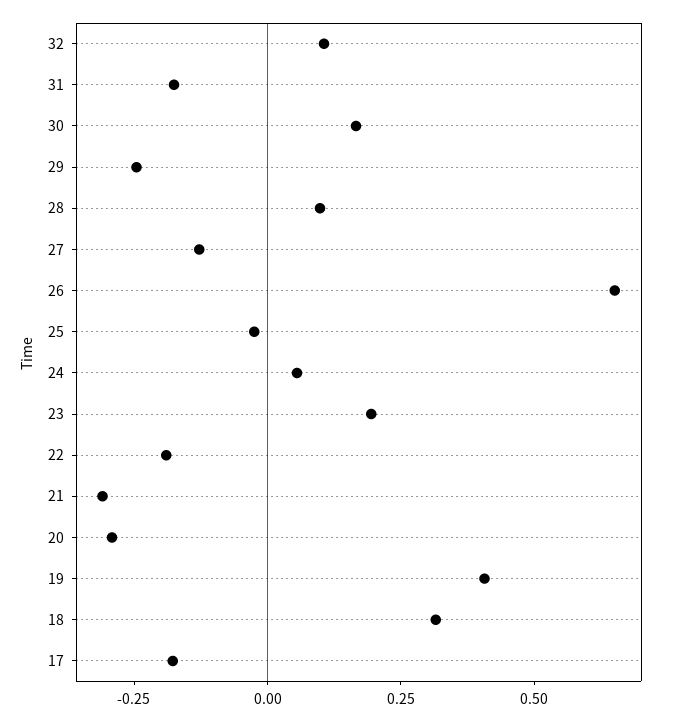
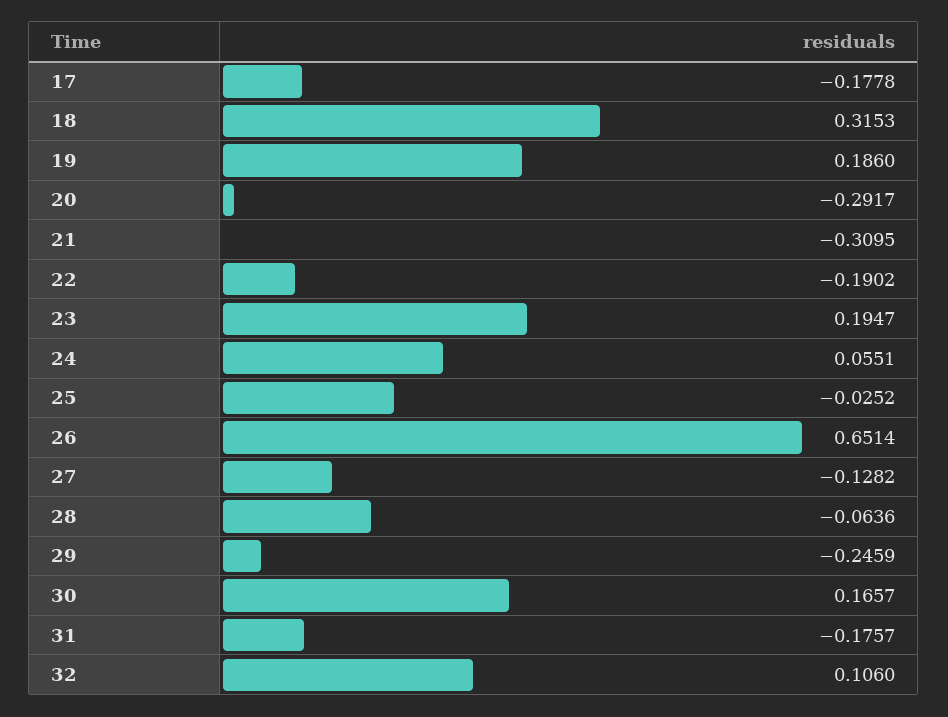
28: 0.1 -> -0.0636
19: 0.4 -> 0.186

